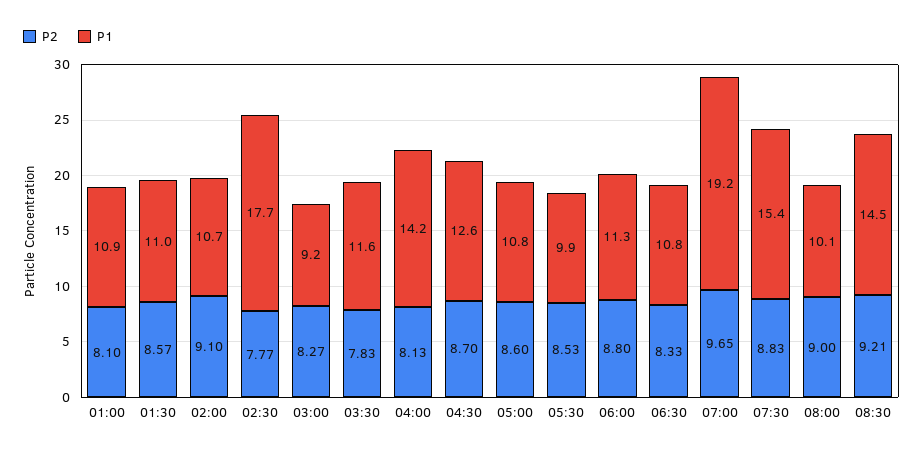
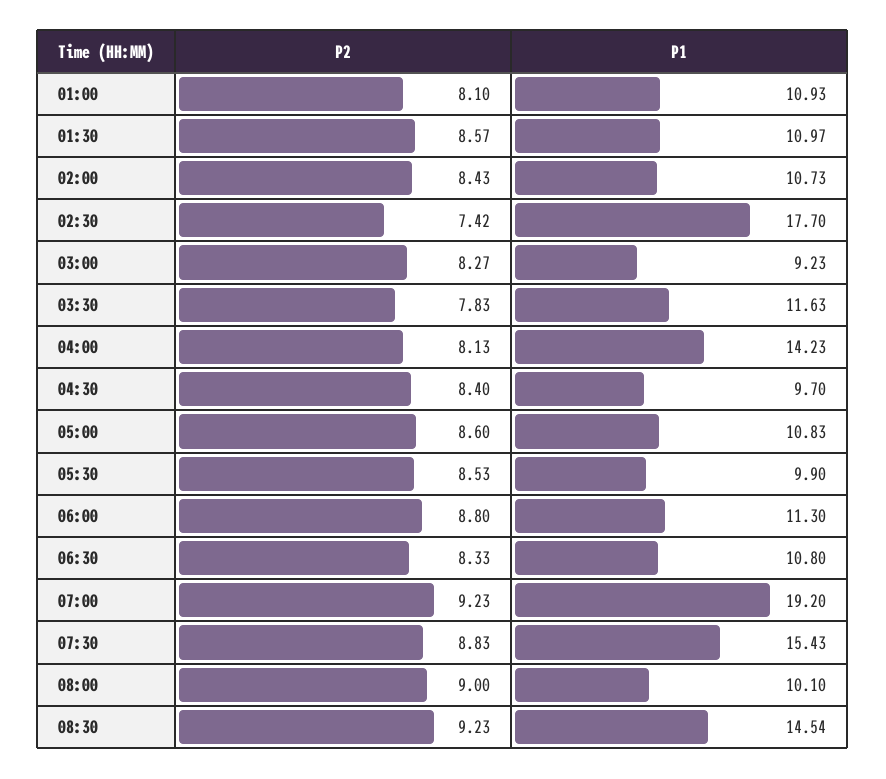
P2, 02:00: 9.1 -> 8.43
P2, 02:30: 7.77 -> 7.42
P2, 04:30: 8.7 -> 8.4
P1, 04:30: 12.6 -> 9.7
P2, 07:00: 9.65 -> 9.23
P2, 08:30: 9.21 -> 9.23

